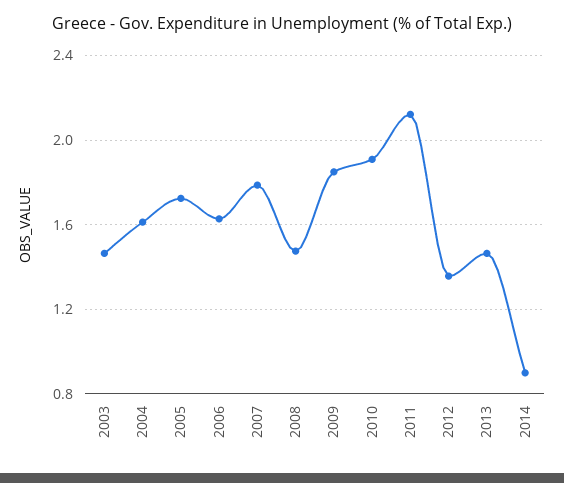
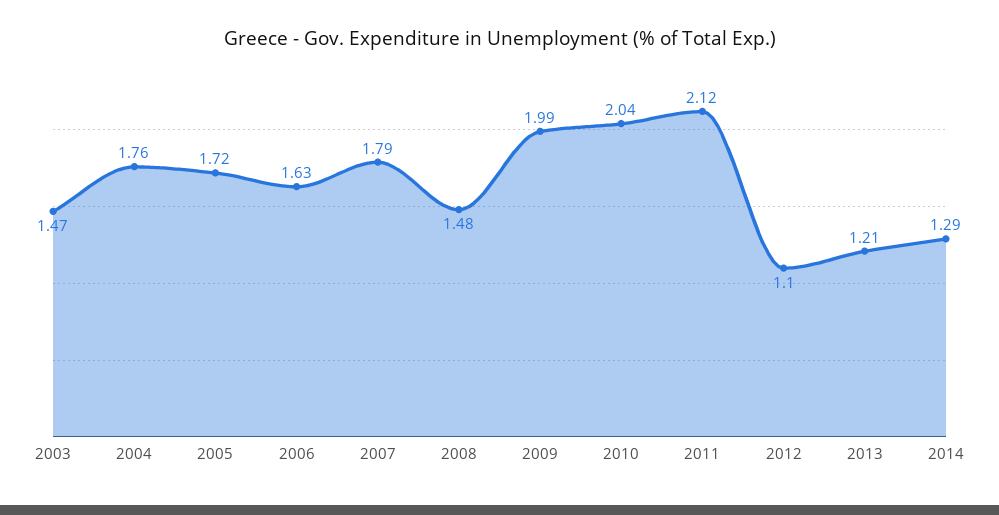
2004: 1.6 -> 1.76
2009: 1.85 -> 1.99
2010: 1.9 -> 2.04
2012: 1.35 -> 1.1
2013: 1.45 -> 1.21
2014: 0.9 -> 1.29

